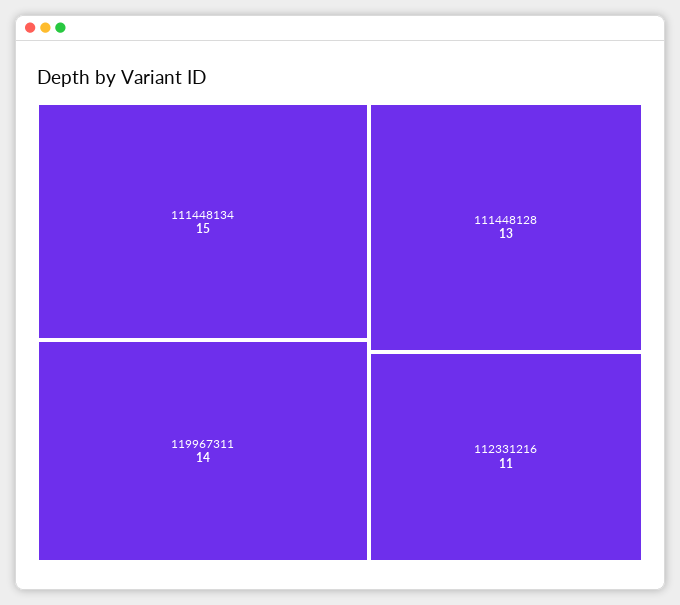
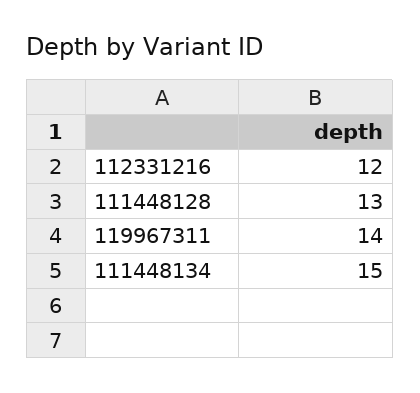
112331216: 11 -> 12

